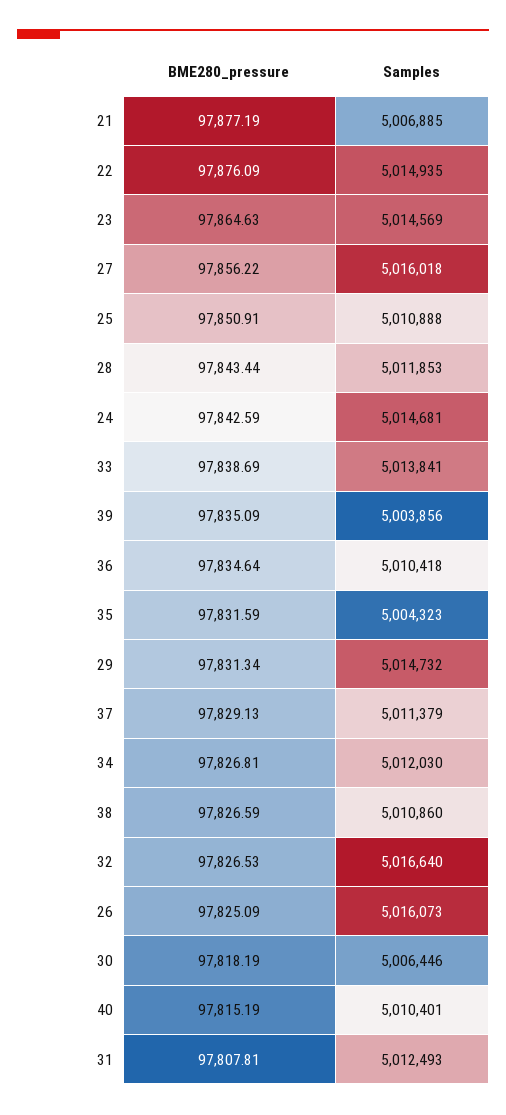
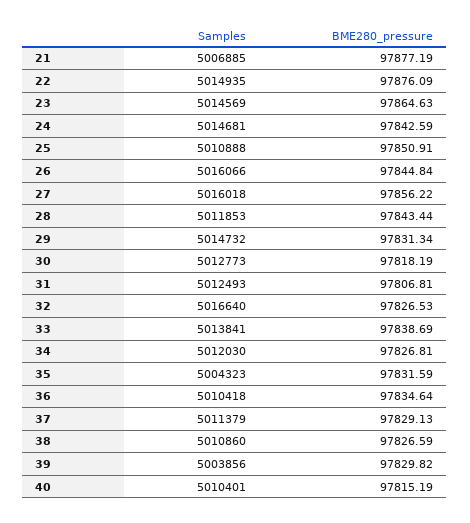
BME280_pressure, 39: 97835.09 -> 97829.82
BME280_pressure, 26: 97825.09 -> 97844.84
Samples, 26: 5016073 -> 5016066
Samples, 30: 5006446 -> 5012773
BME280_pressure, 31: 97807.81 -> 97806.81

